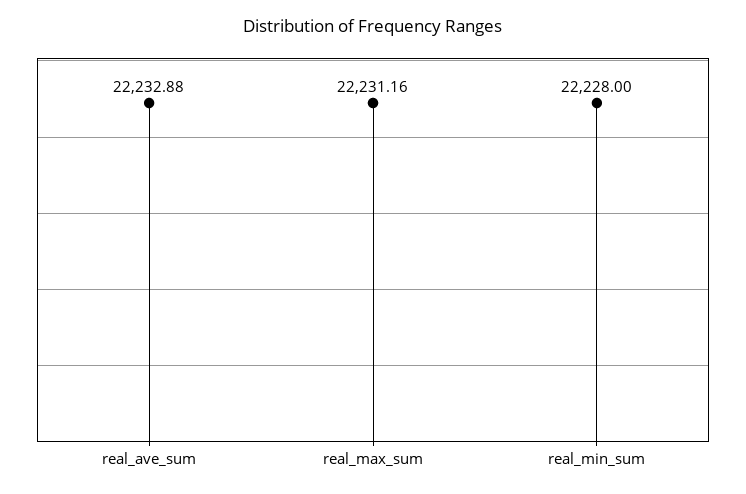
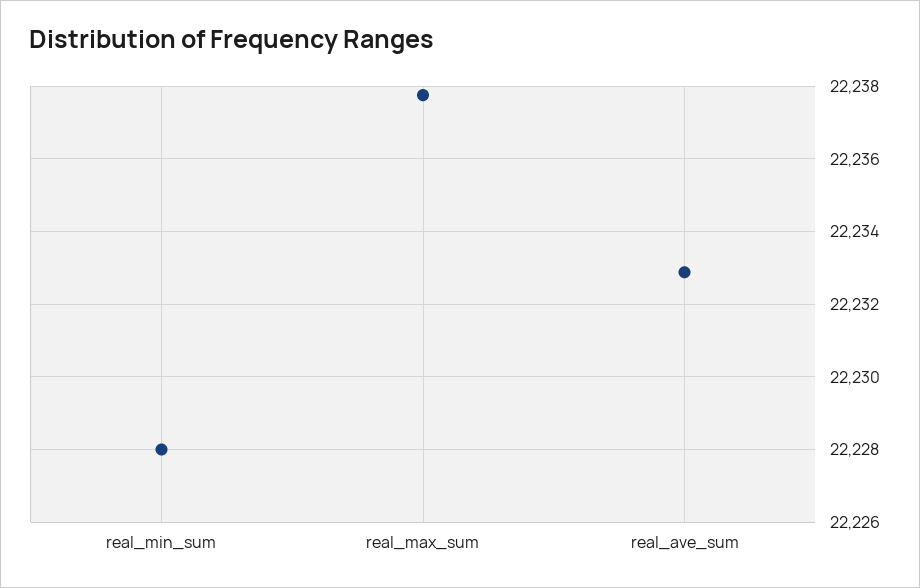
real_max_sum: 22231.16 -> 22237.8

